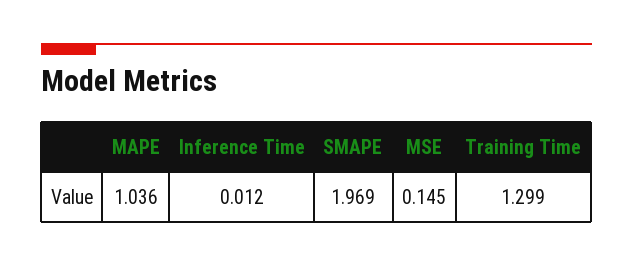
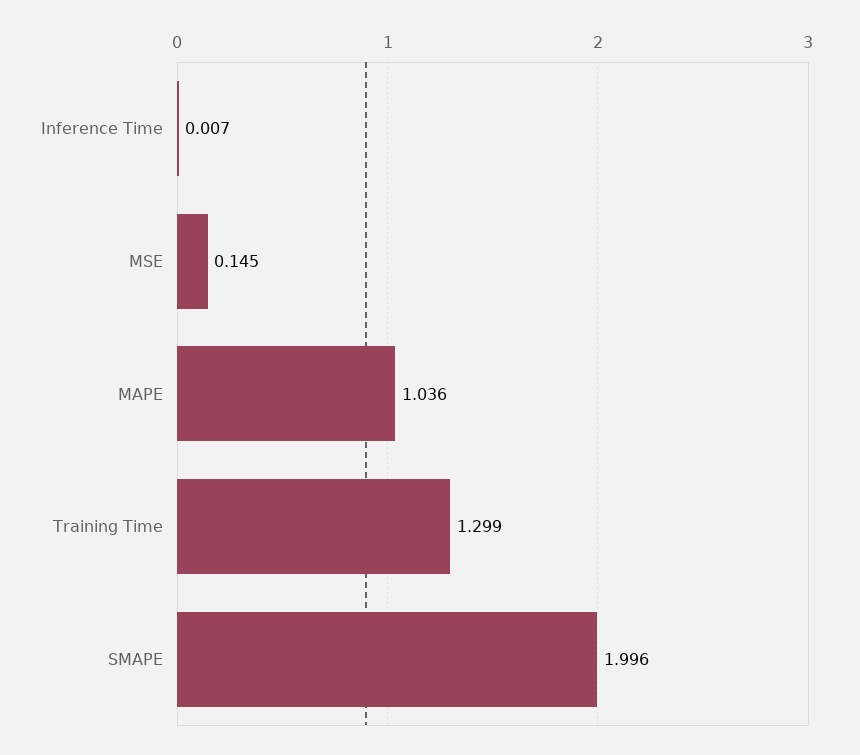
Inference Time: 0.012 -> 0.007
SMAPE: 1.969 -> 1.996

